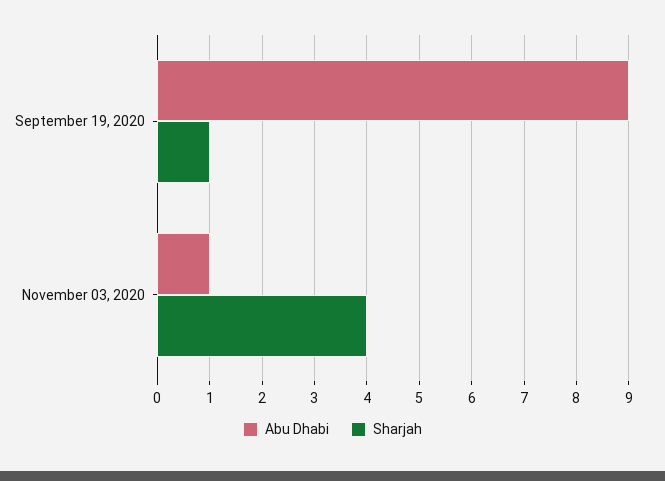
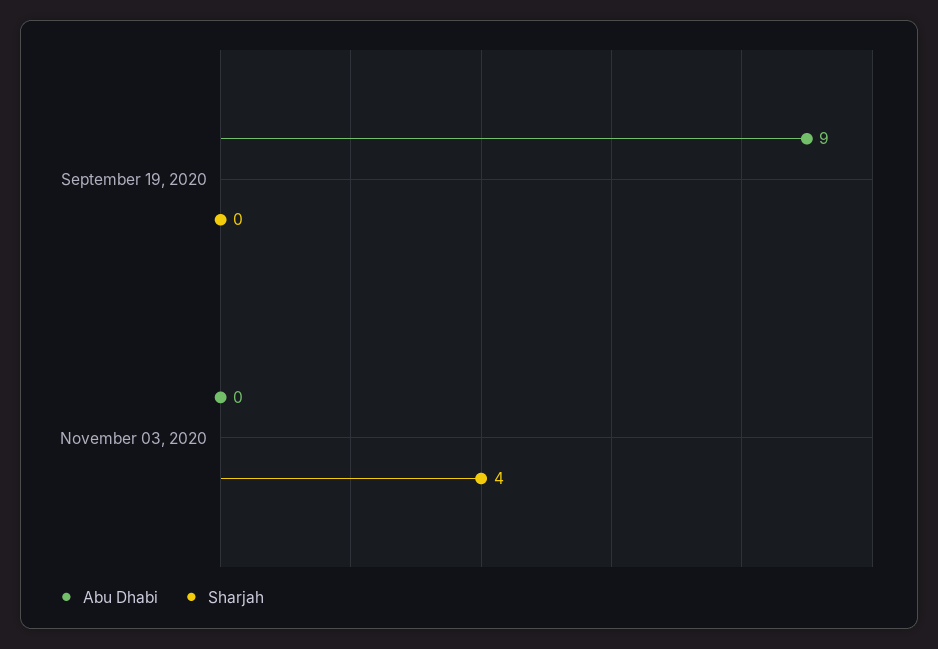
Sharjah, September 19, 2020: 1 -> 0
Abu Dhabi, November 03, 2020: 1 -> 0

